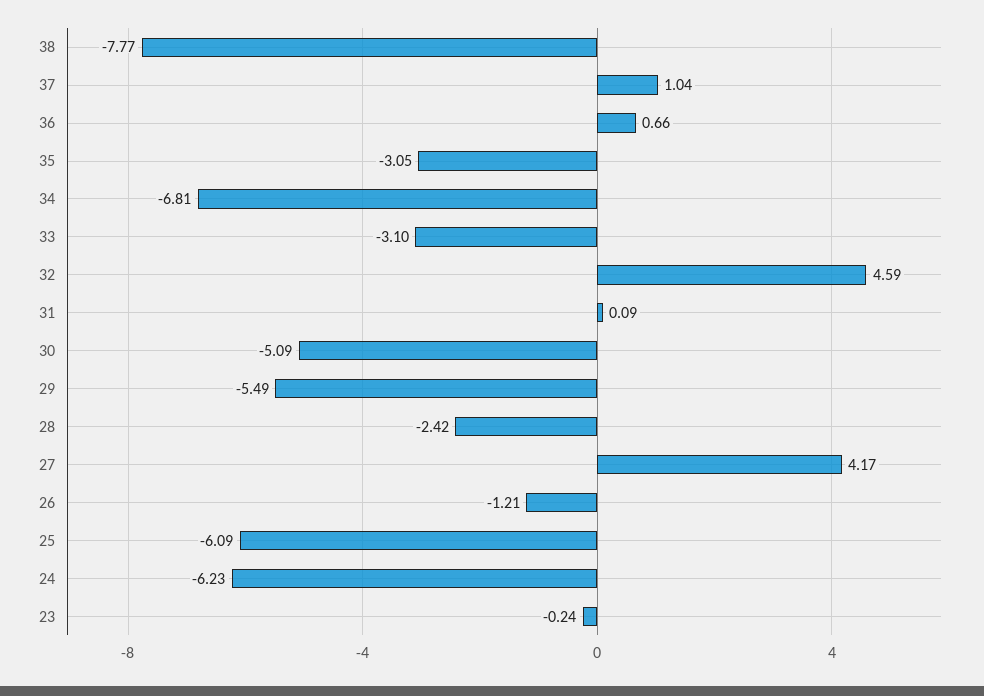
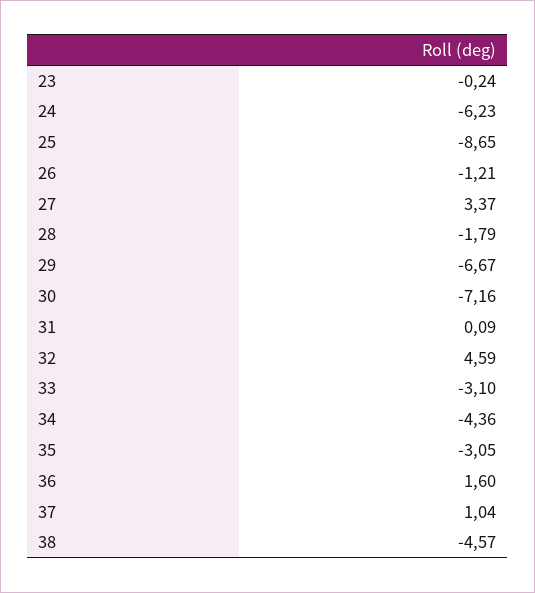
38: -7.77 -> -4.57
36: 0.66 -> 1.6
34: -6.81 -> -4.36
30: -5.09 -> -7.16
29: -5.49 -> -6.67
28: -2.42 -> -1.79
27: 4.17 -> 3.37
25: -6.09 -> -8.65

